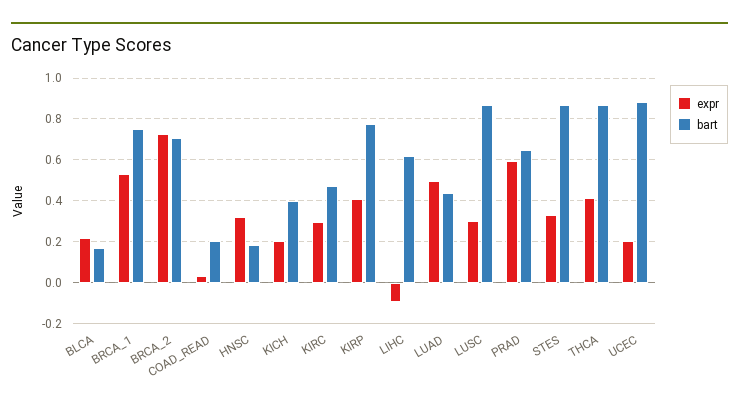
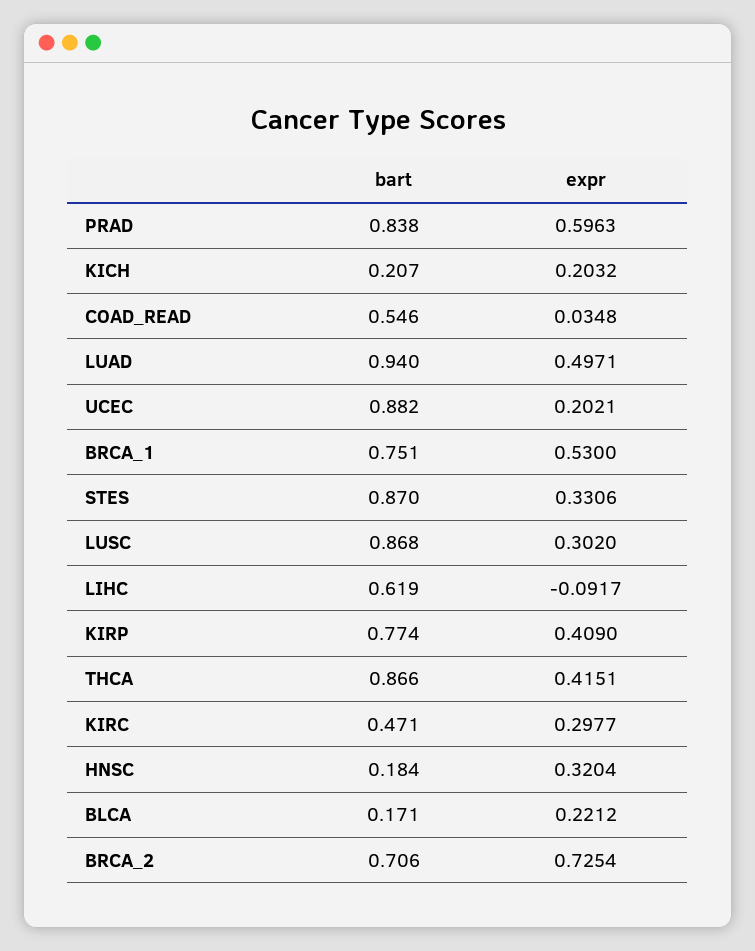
bart, COAD_READ: 0.2 -> 0.546
bart, KICH: 0.4 -> 0.207
bart, LUAD: 0.45 -> 0.94
bart, PRAD: 0.65 -> 0.838

